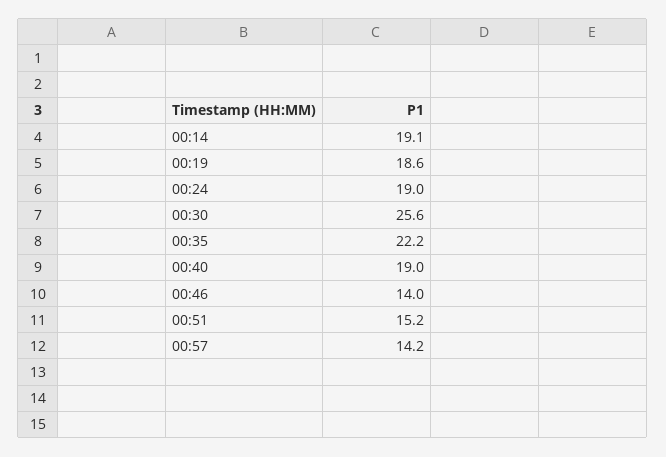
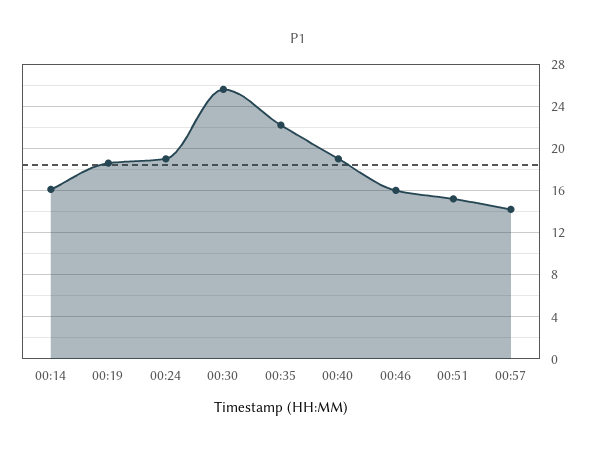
00:14: 19.1 -> 16
00:46: 14 -> 16

